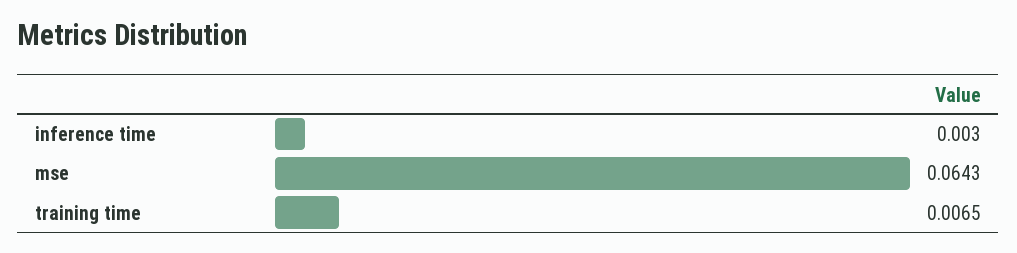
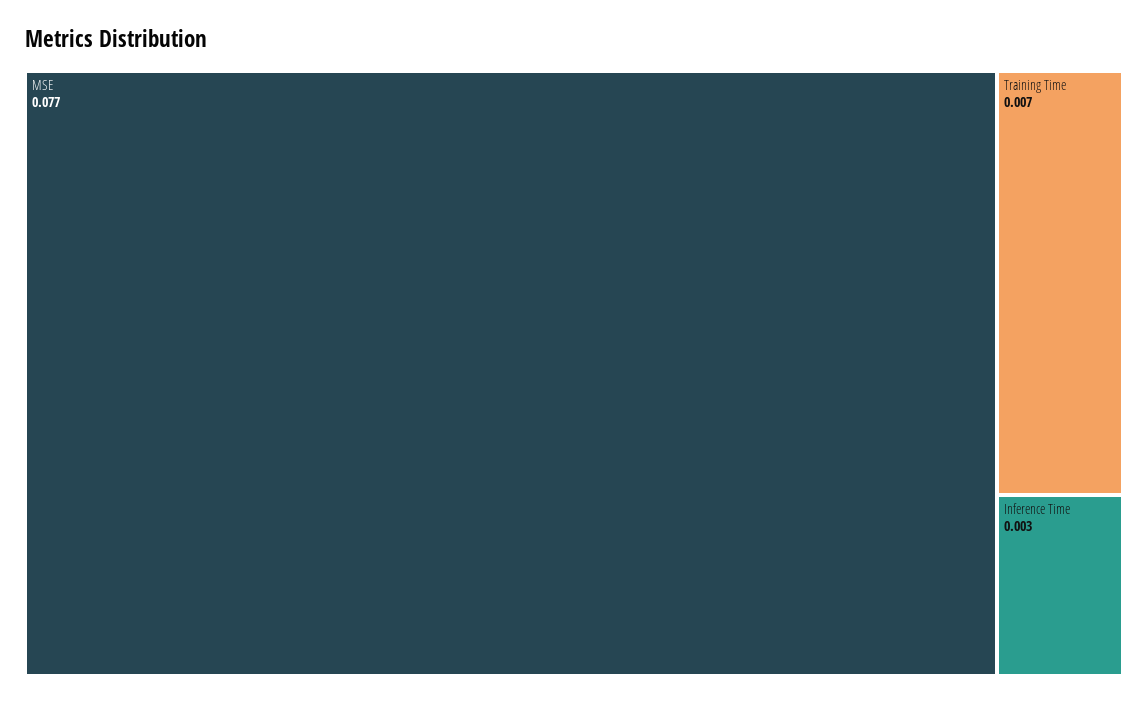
mse: 0.0643 -> 0.077

